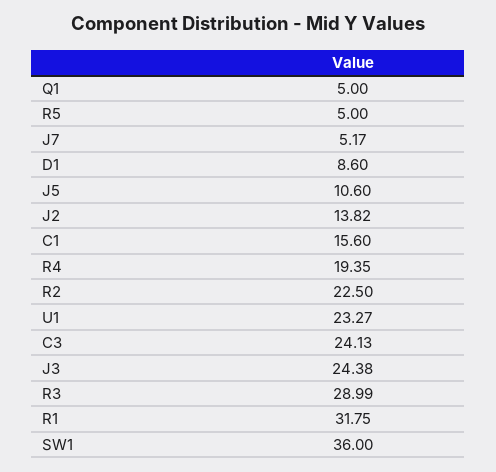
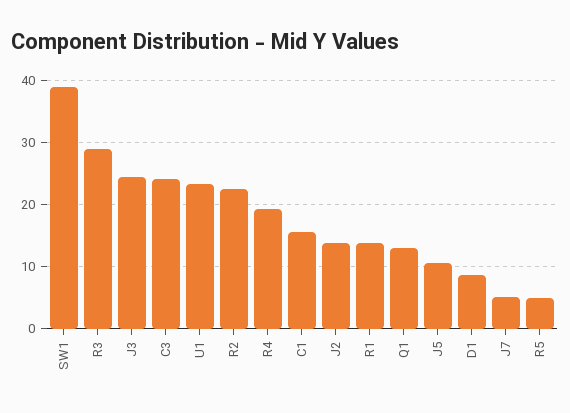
Q1: 5 -> 13
R1: 31.75 -> 14
SW1: 36 -> 39

